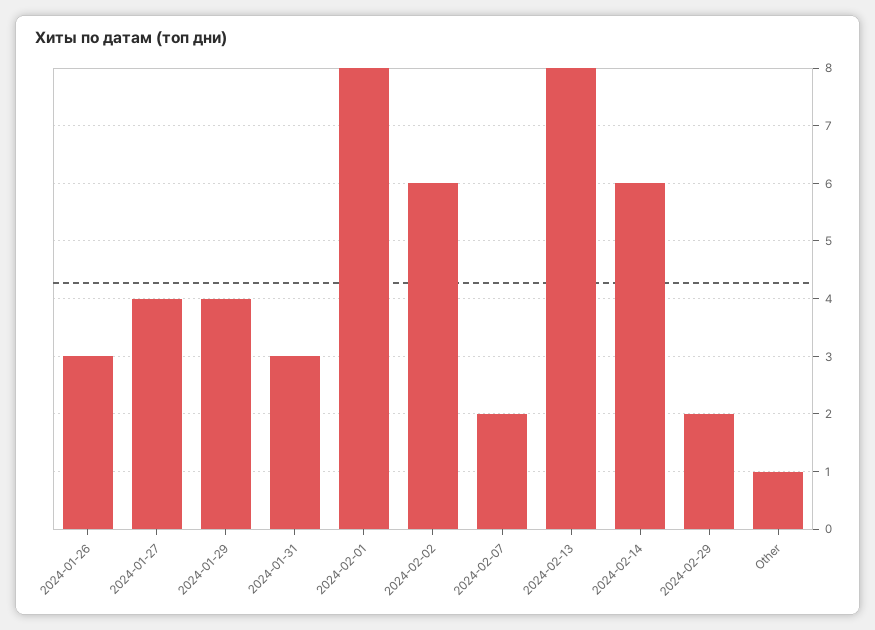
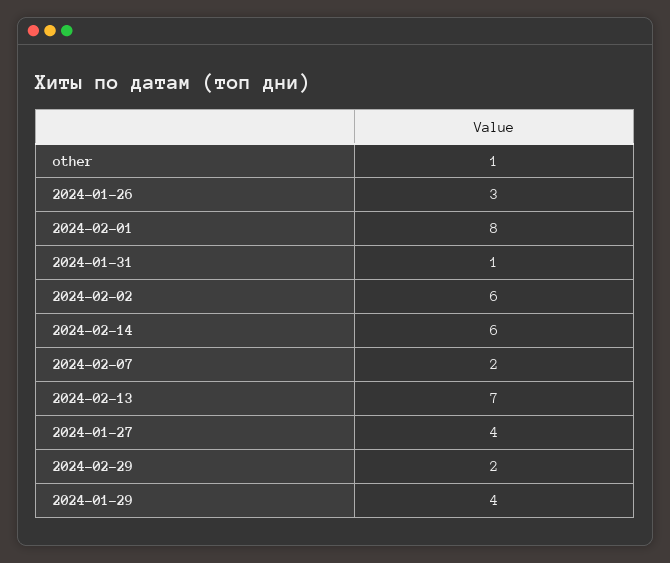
2024-01-31: 3 -> 1
2024-02-13: 8 -> 7

